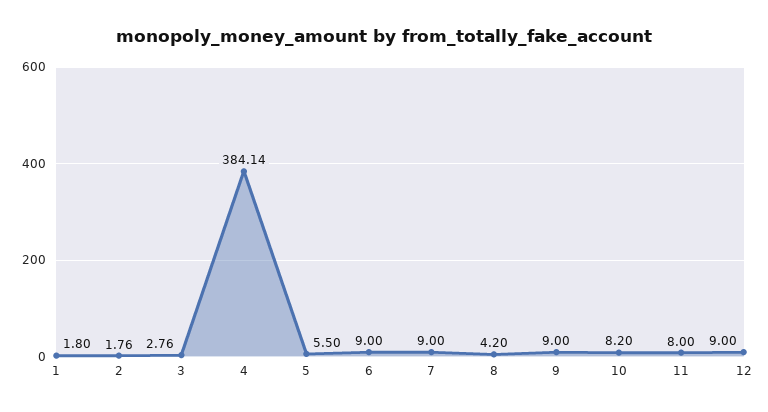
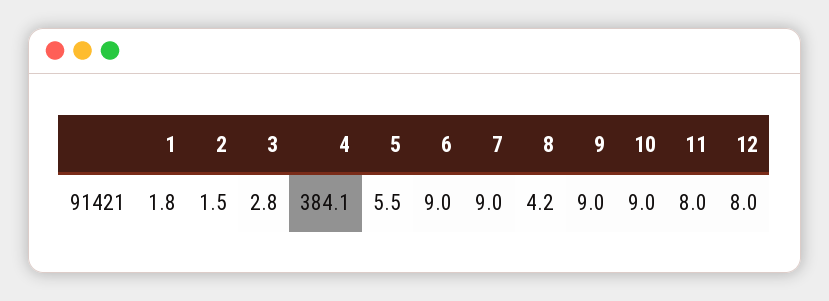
2: 1.76 -> 1.5
10: 8.2 -> 9
12: 9 -> 8

